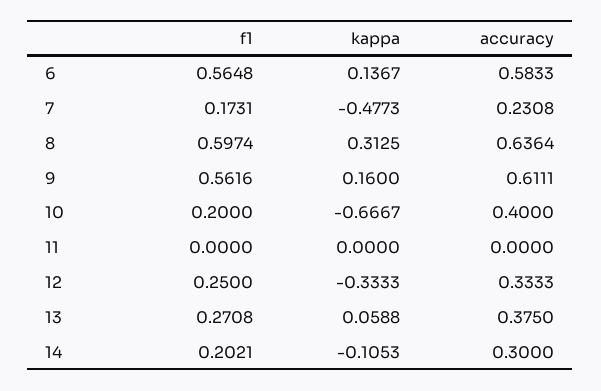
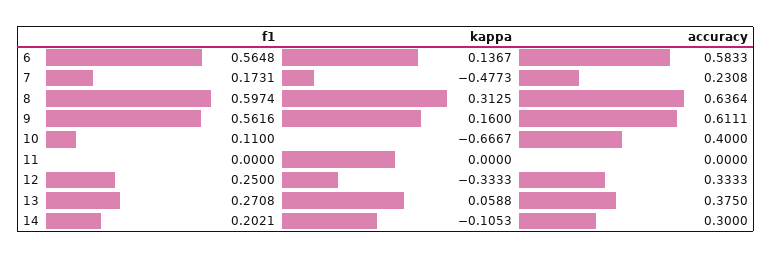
f1, 10: 0.2 -> 0.11

